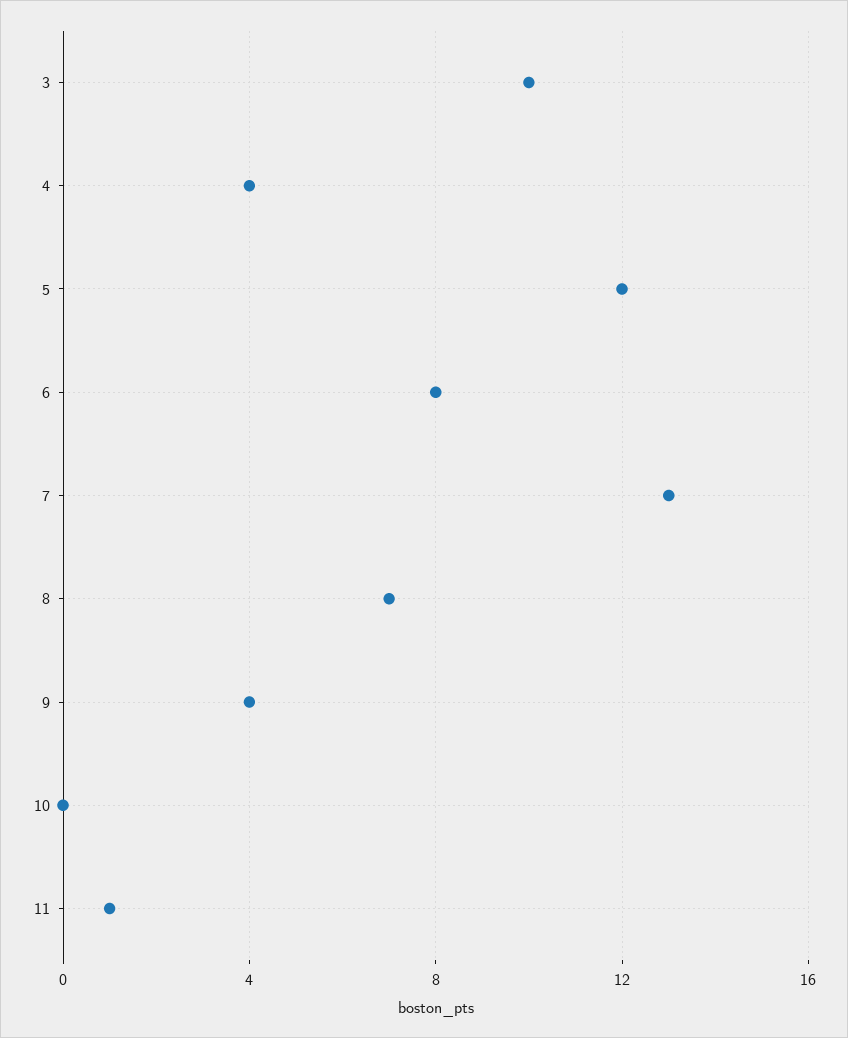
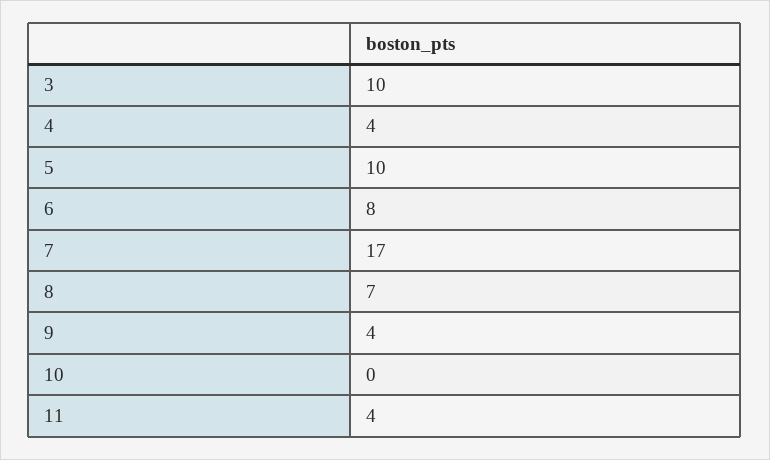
5: 12 -> 10
7: 13 -> 17
11: 1 -> 4

